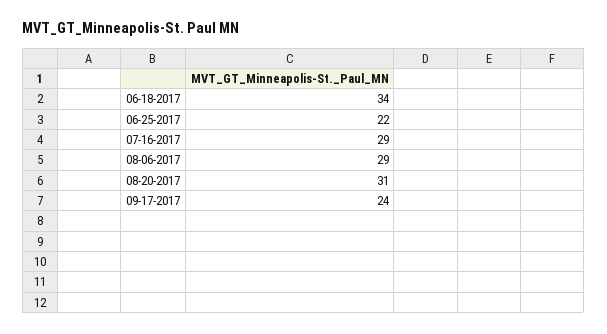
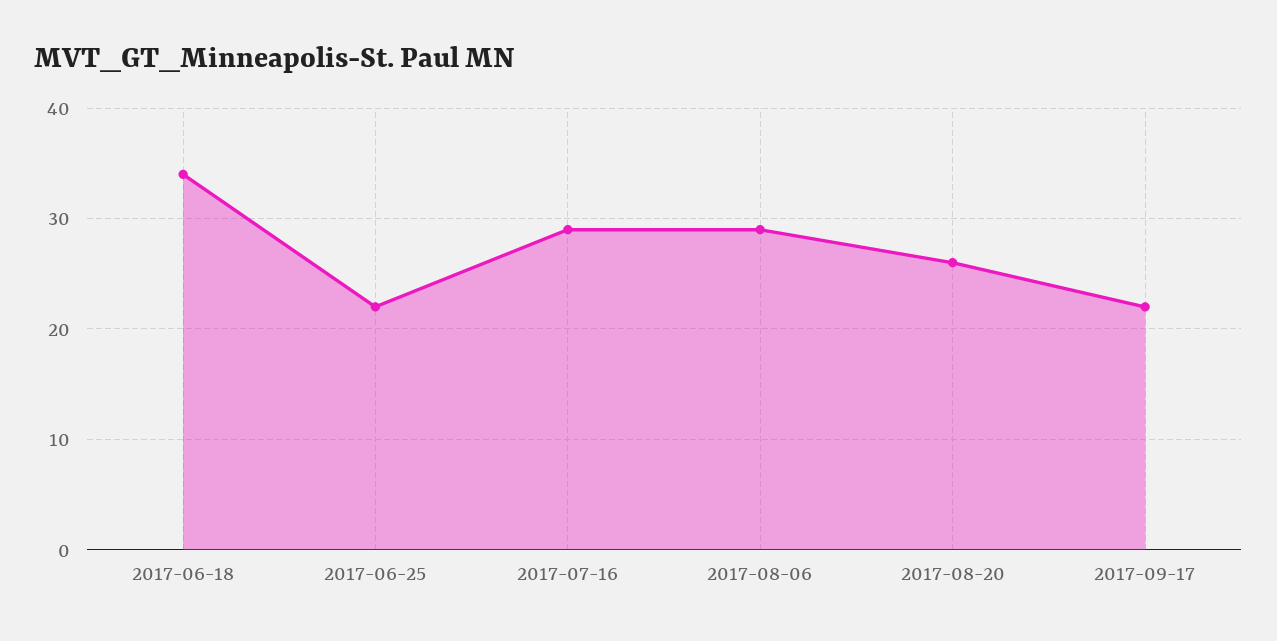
08-20-2017: 31 -> 26
09-17-2017: 24 -> 22

